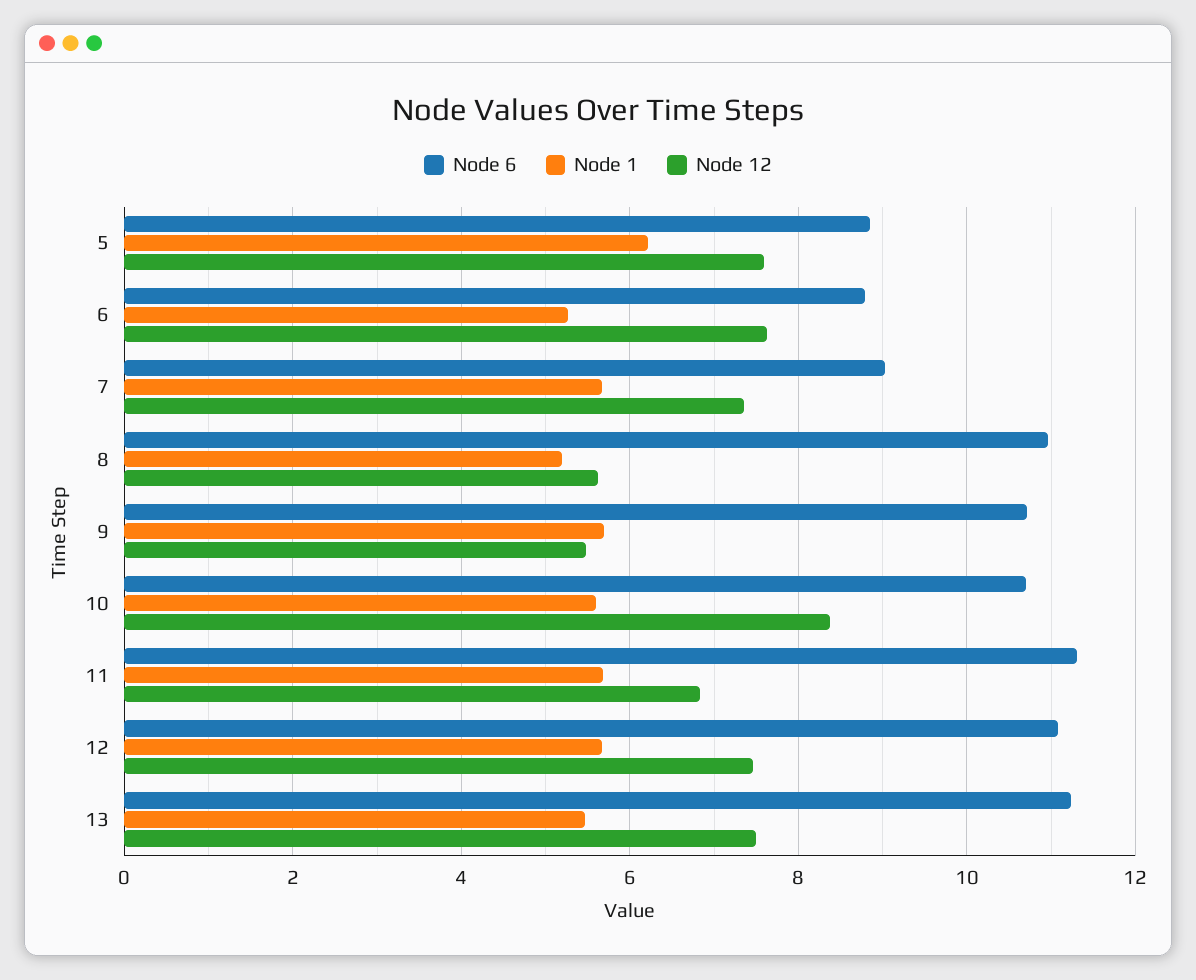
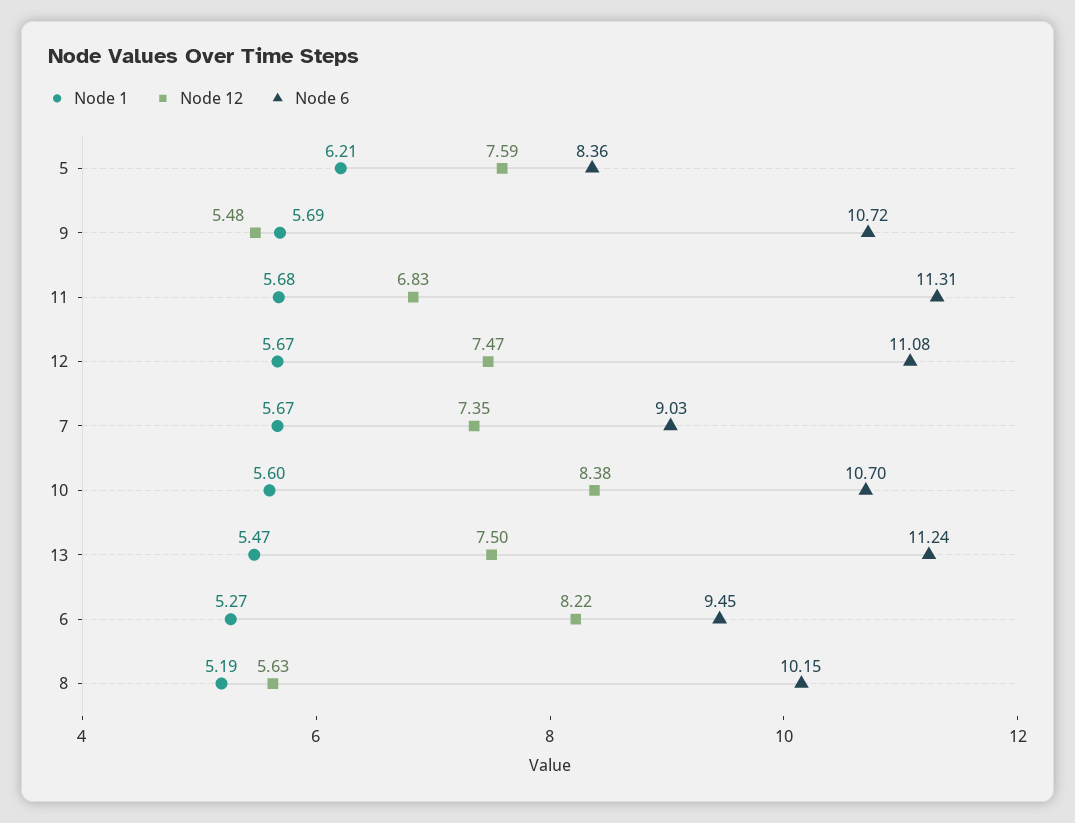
Node 6, 5: 8.8 -> 8.36
Node 6, 6: 8.8 -> 9.45
Node 12, 6: 7.6 -> 8.22
Node 6, 8: 11 -> 10.15

